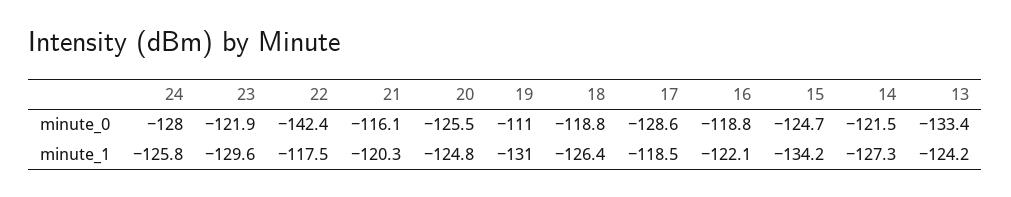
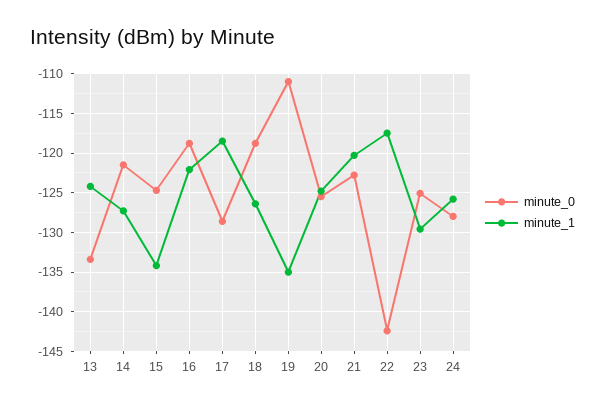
minute_0, 23: -121.9 -> -125
minute_0, 21: -116.1 -> -123
minute_1, 19: -131 -> -135

